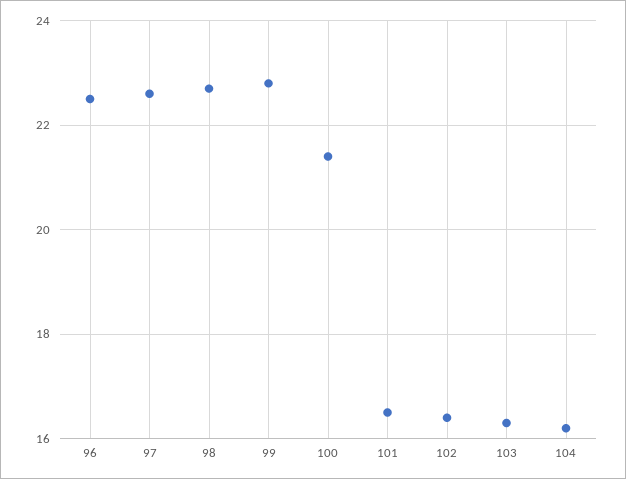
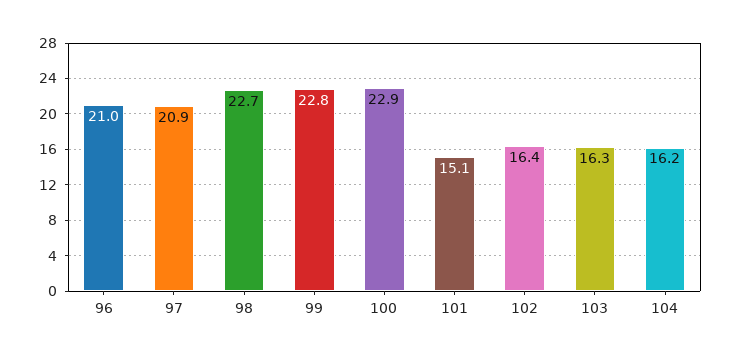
96: 22.5 -> 21
97: 22.5 -> 20.9
100: 21.5 -> 22.9
101: 16.5 -> 15.1

